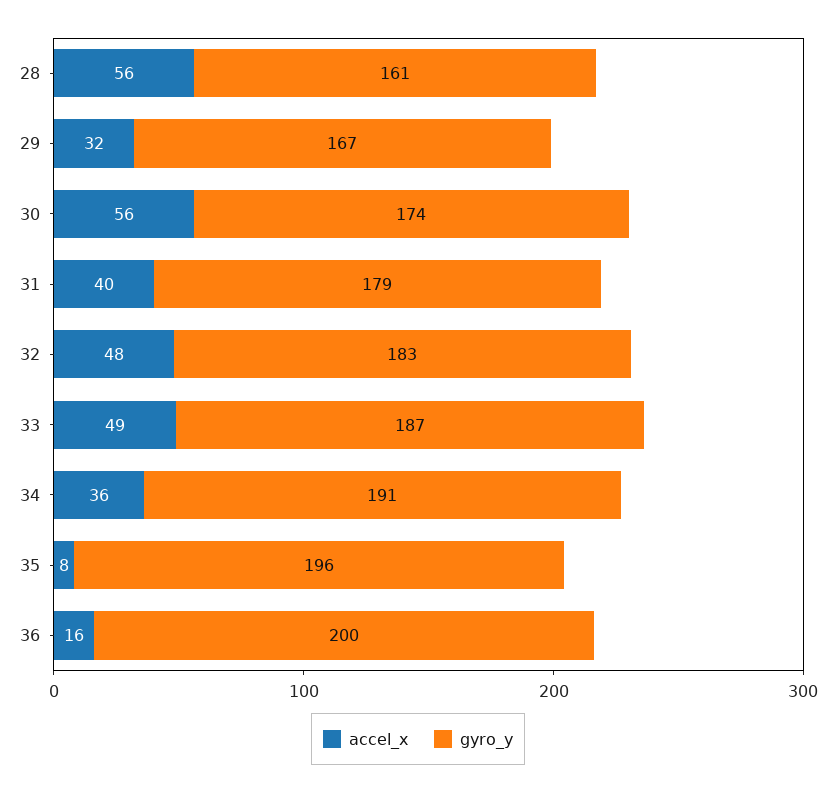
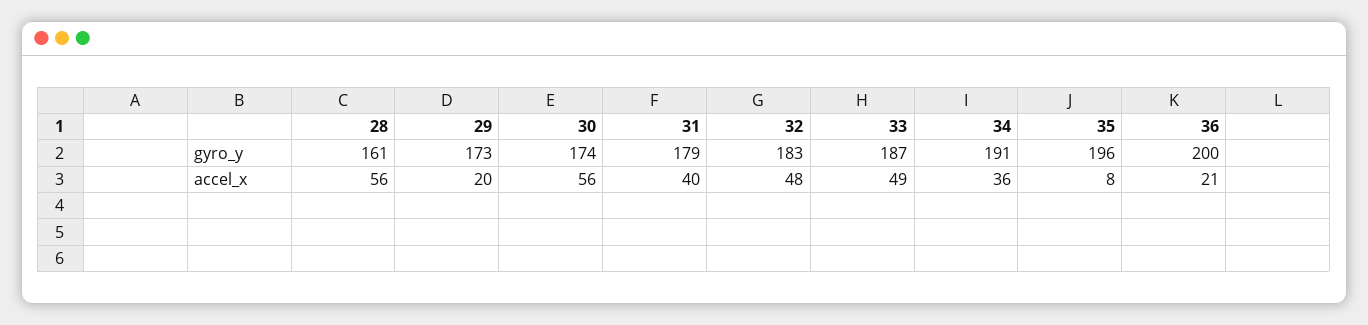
accel_x, 29: 32 -> 20
gyro_y, 29: 167 -> 173
accel_x, 36: 16 -> 21

